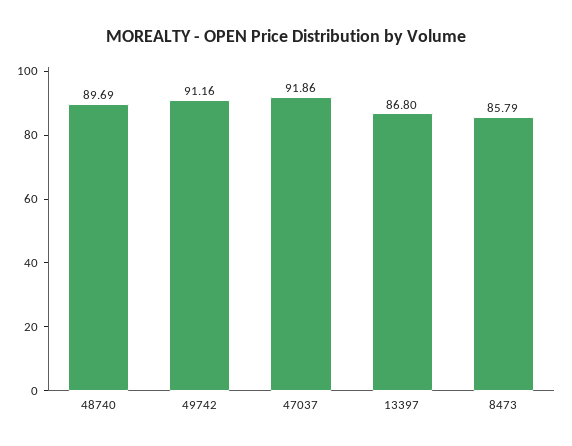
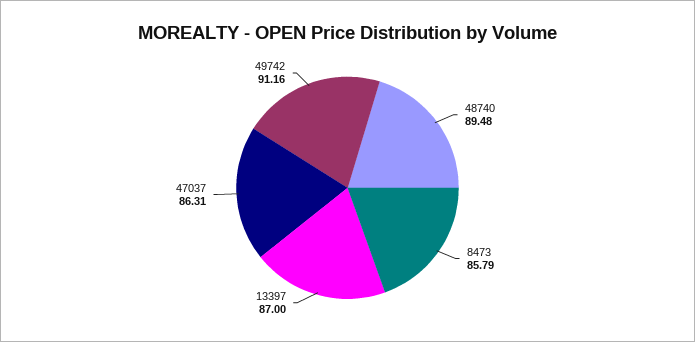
48740: 89.69 -> 89.48
47037: 91.86 -> 86.31
13397: 86.8 -> 87

